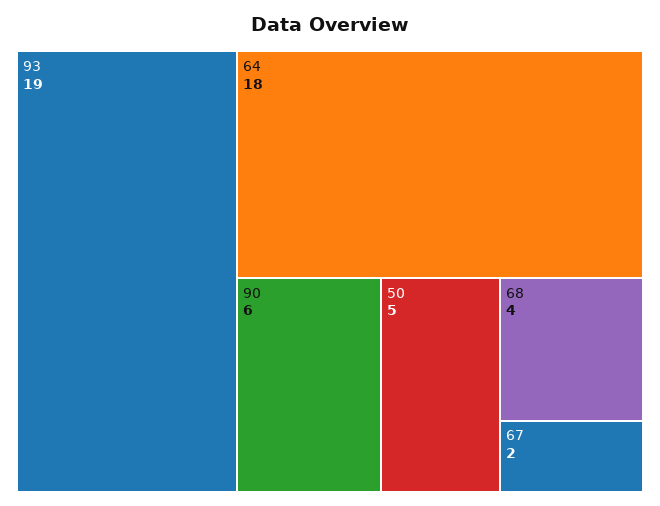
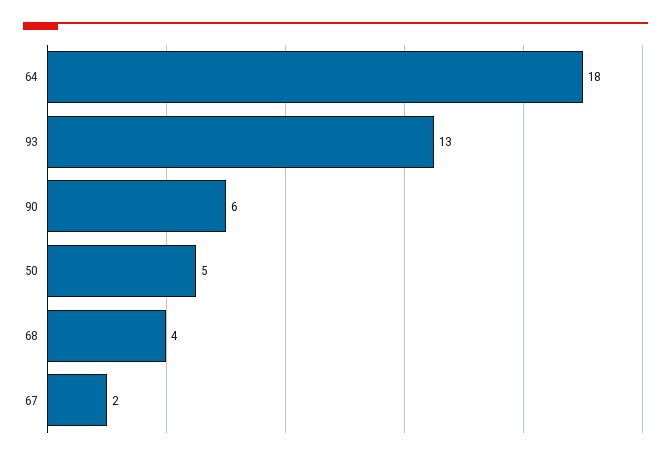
93: 19 -> 13

